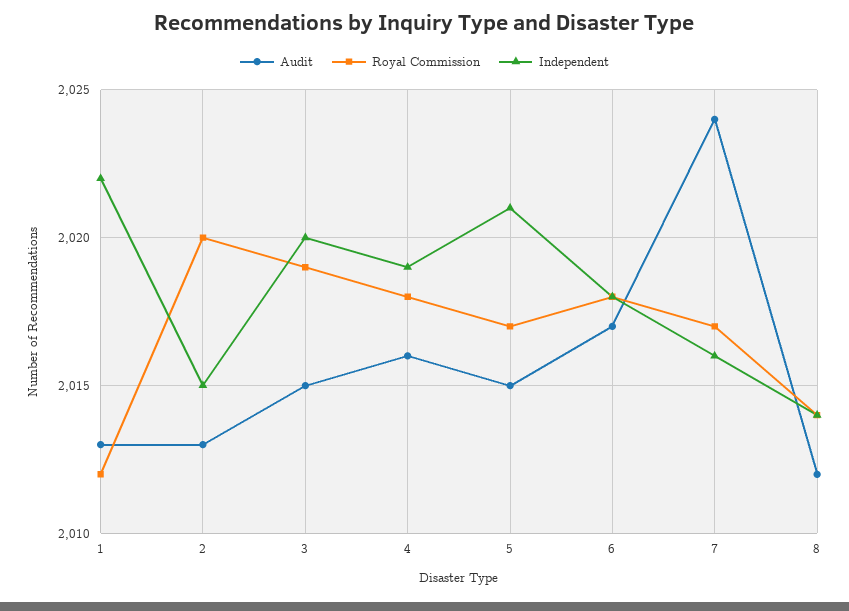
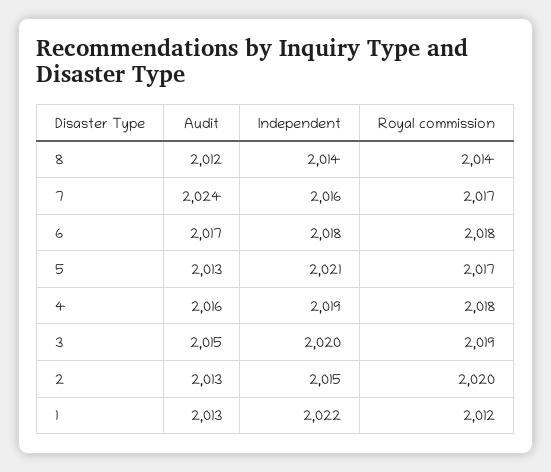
Audit, 5: 2015 -> 2013

